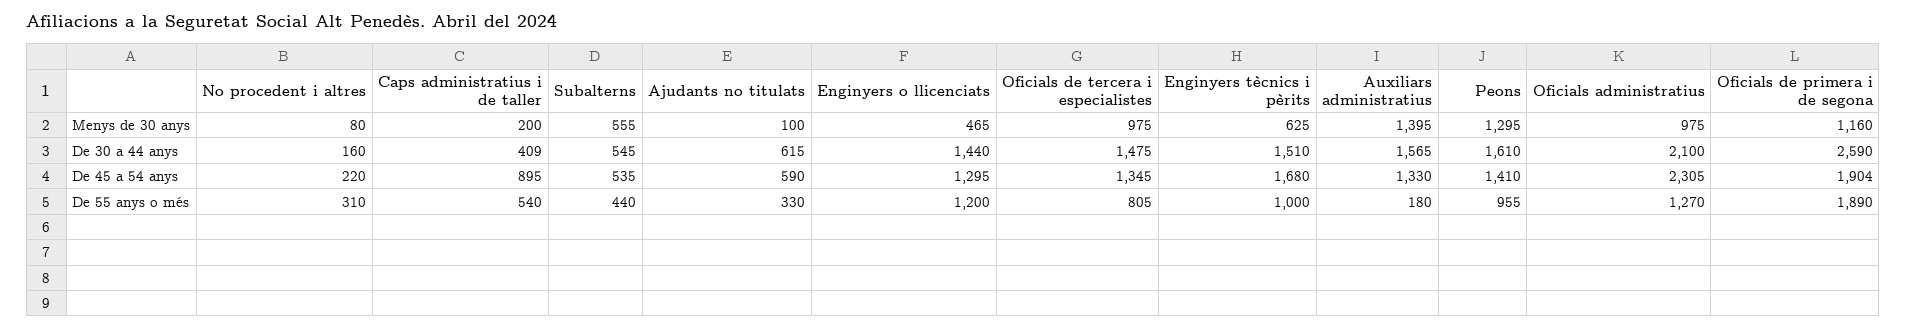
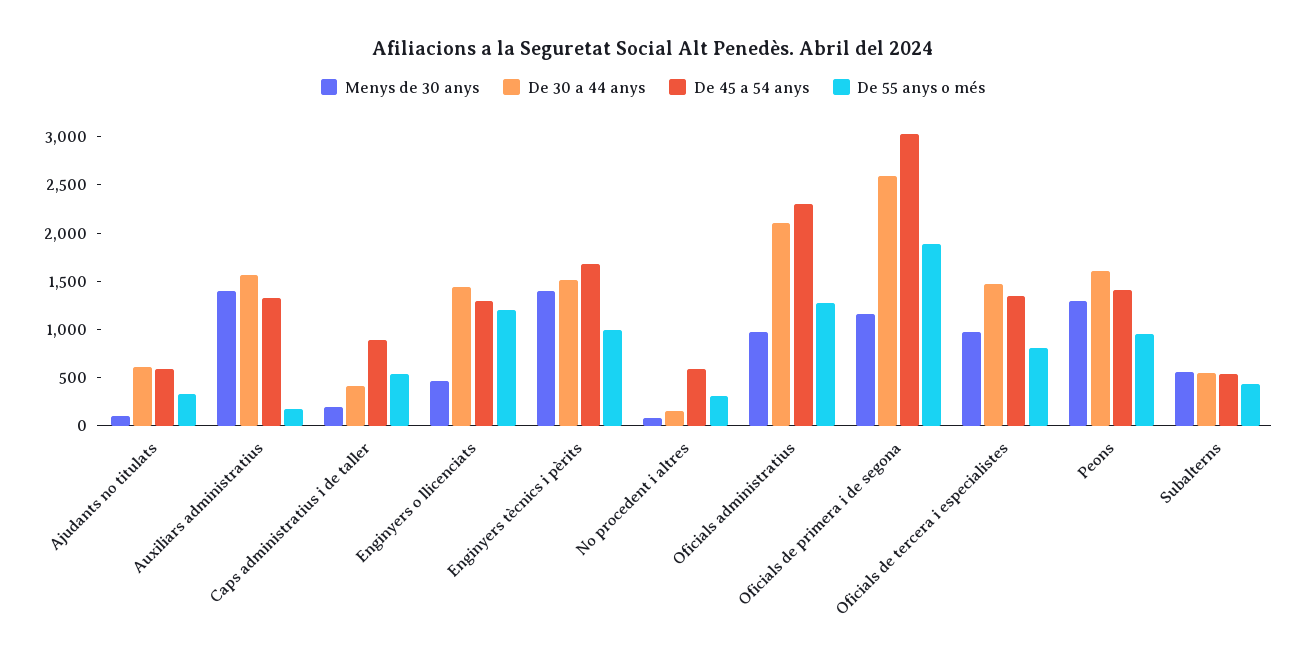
Menys de 30 anys, Enginyers tècnics i pèrits: 625 -> 1400
De 45 a 54 anys, No procedent i altres: 220 -> 600
De 45 a 54 anys, Oficials de primera i de segona: 1904 -> 3000

